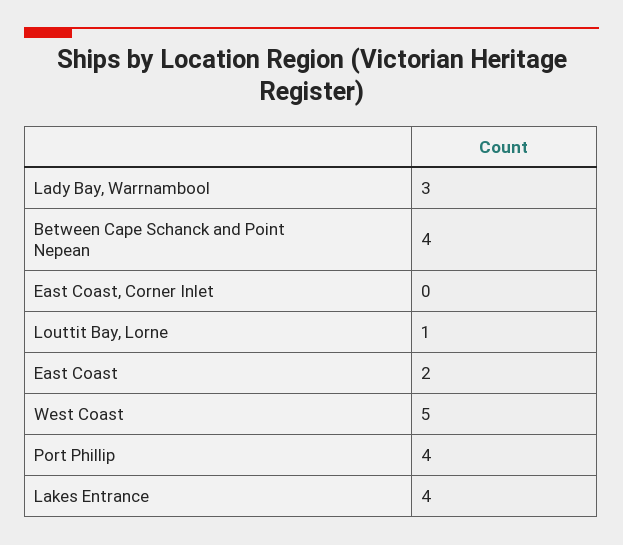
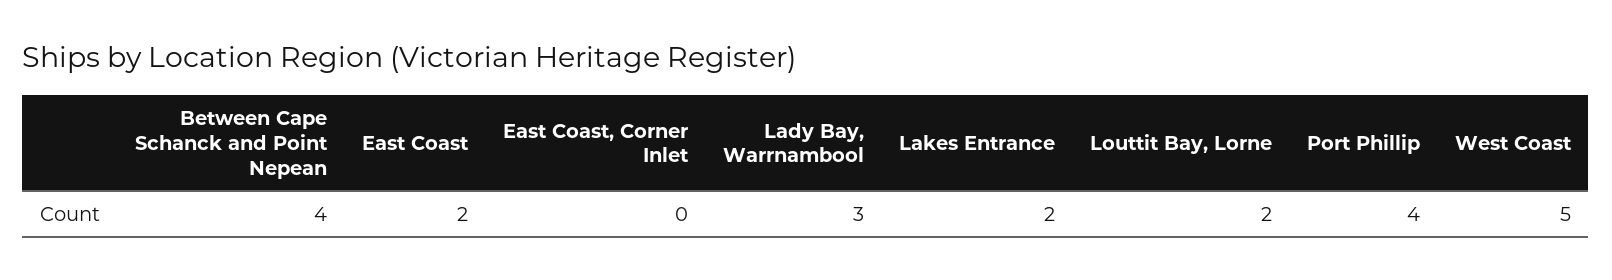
Louttit Bay, Lorne: 1 -> 2
Lakes Entrance: 4 -> 2

